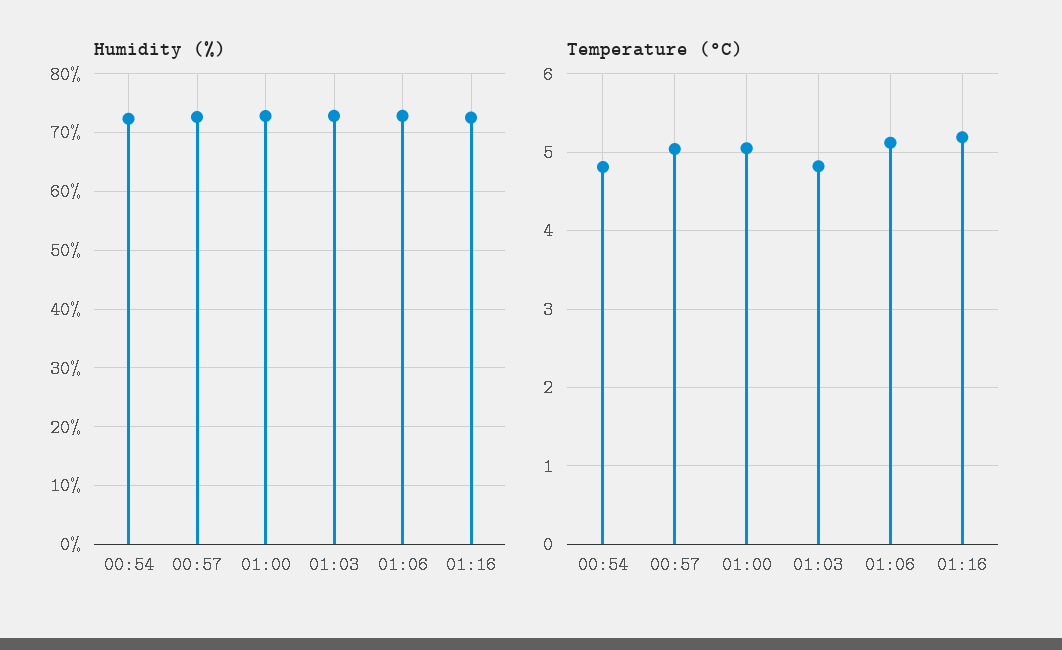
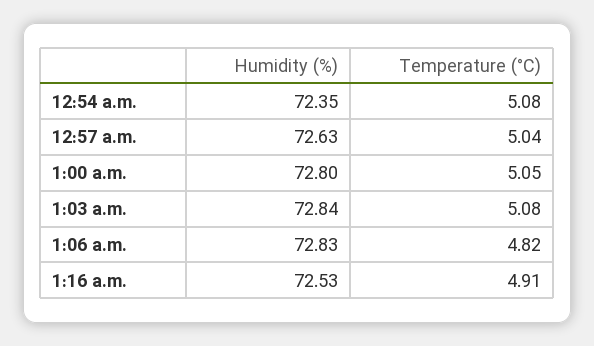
Temperature (°C), 00:54: 4.8 -> 5.08
Temperature (°C), 01:03: 4.8 -> 5.08
Temperature (°C), 01:06: 5.1 -> 4.82
Temperature (°C), 01:16: 5.2 -> 4.91

